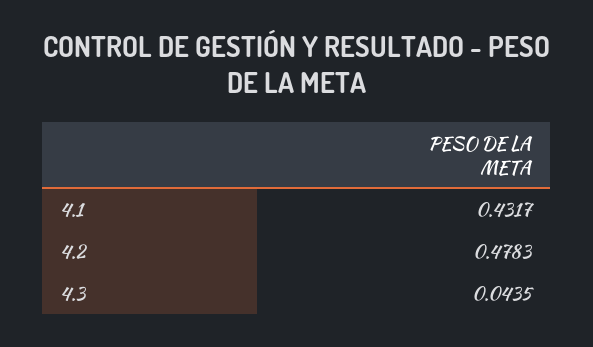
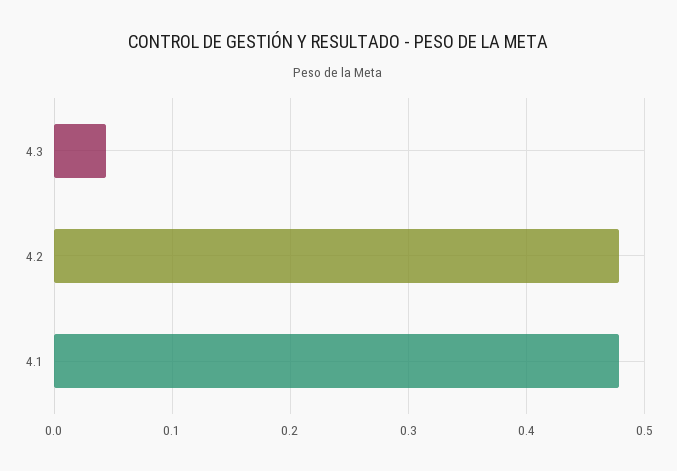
4.1: 0.4317 -> 0.48

